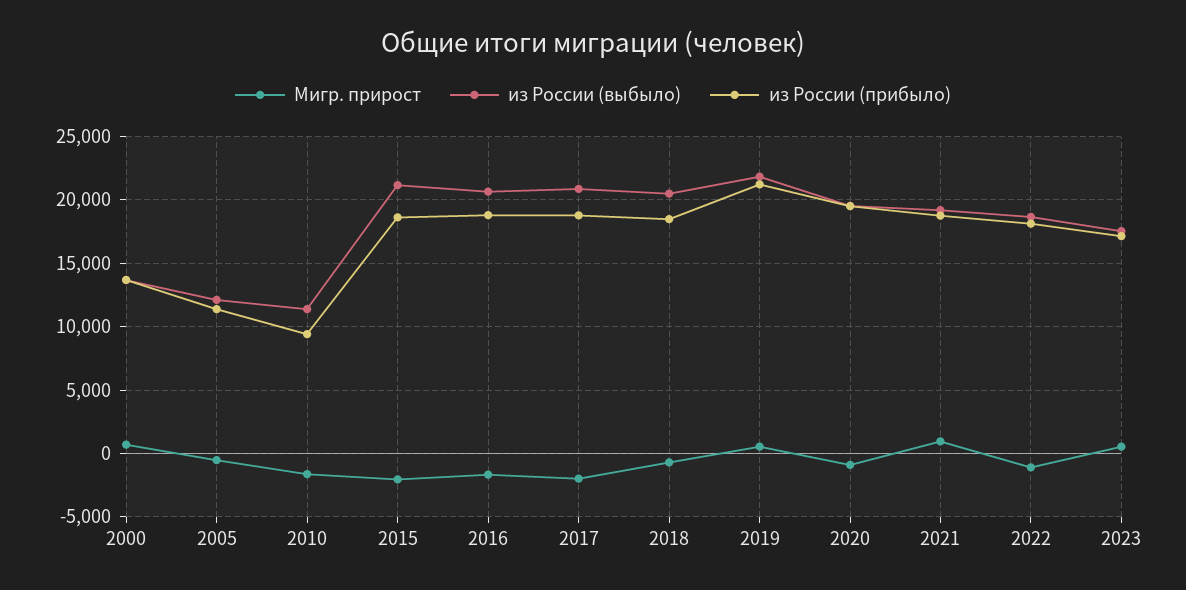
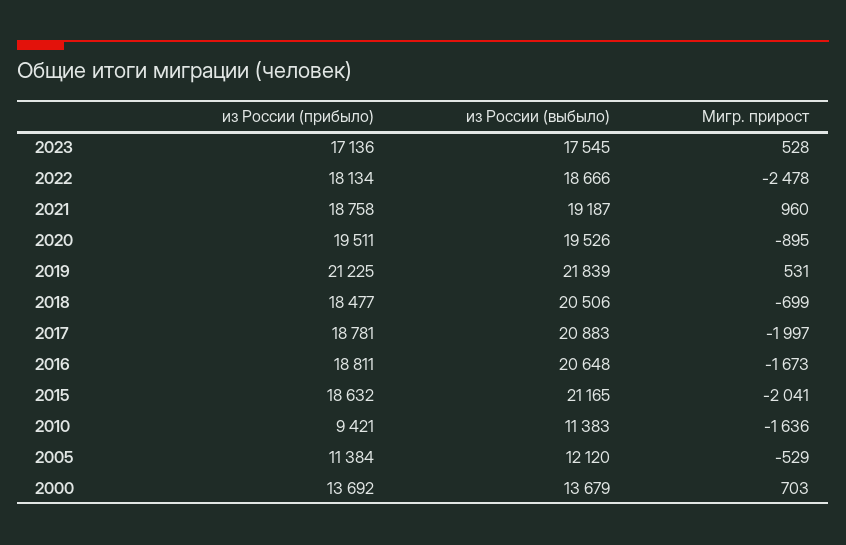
Мигр. прирост, 2022: -1000 -> -2478

